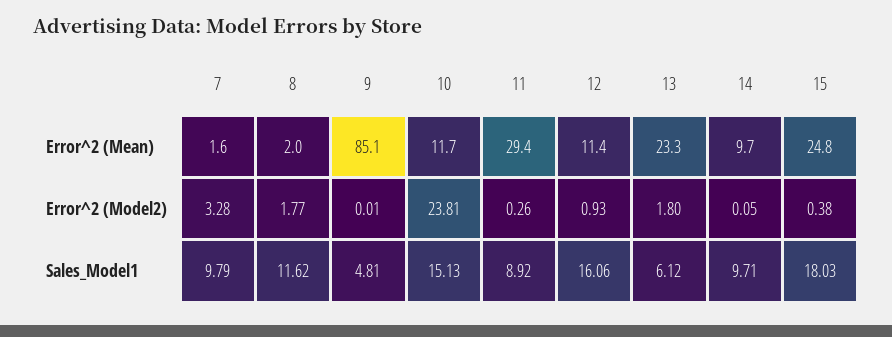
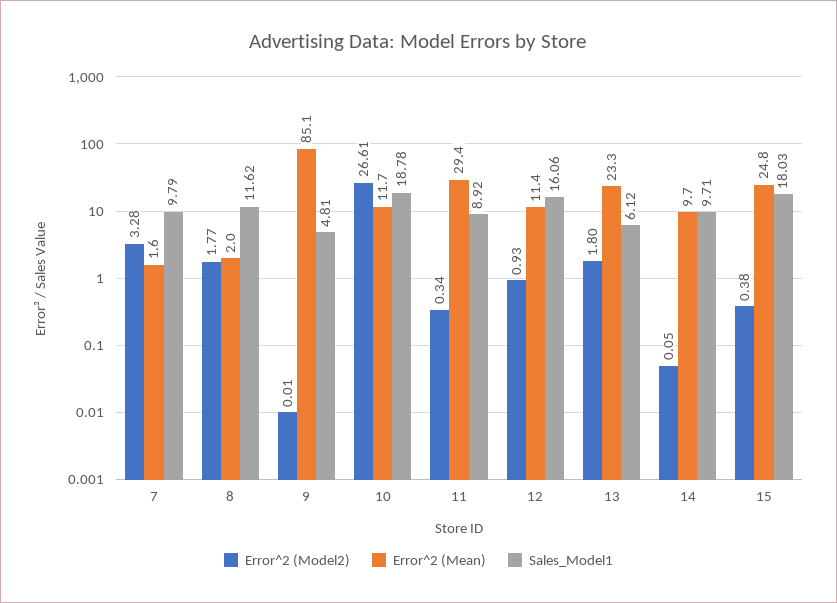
Error^2 (Model2), 10: 23.81 -> 26.61
Error^2 (Model2), 11: 0.26 -> 0.34
Sales_Model1, 10: 15.13 -> 18.78

